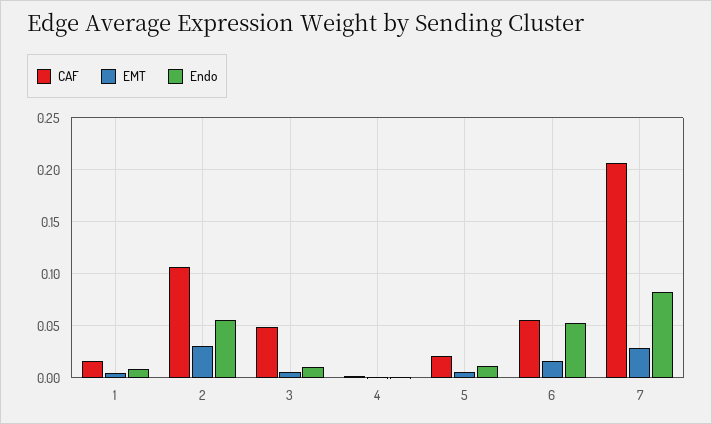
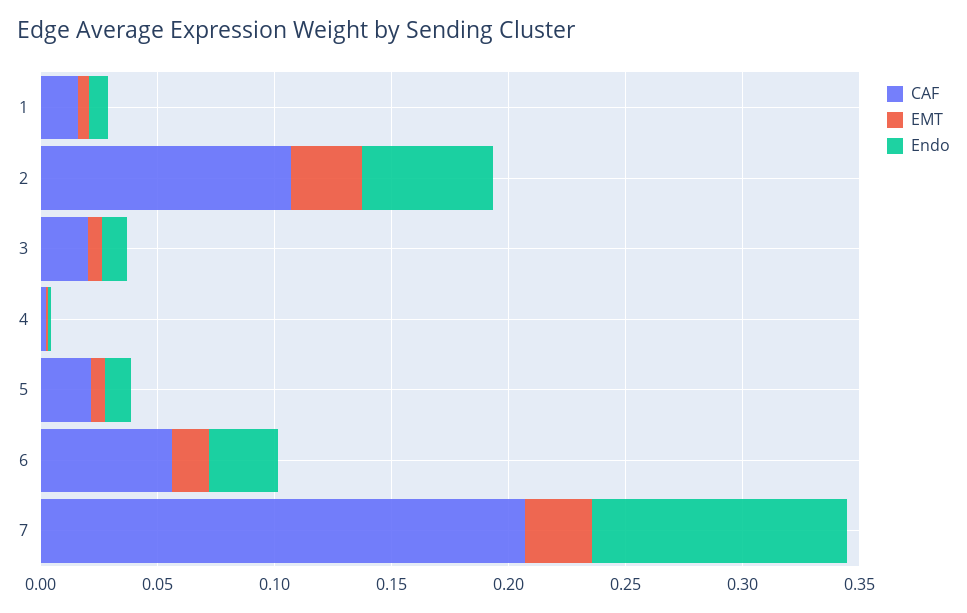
CAF, 3: 0.05 -> 0.02
Endo, 6: 0.05 -> 0.03
Endo, 7: 0.08 -> 0.11

